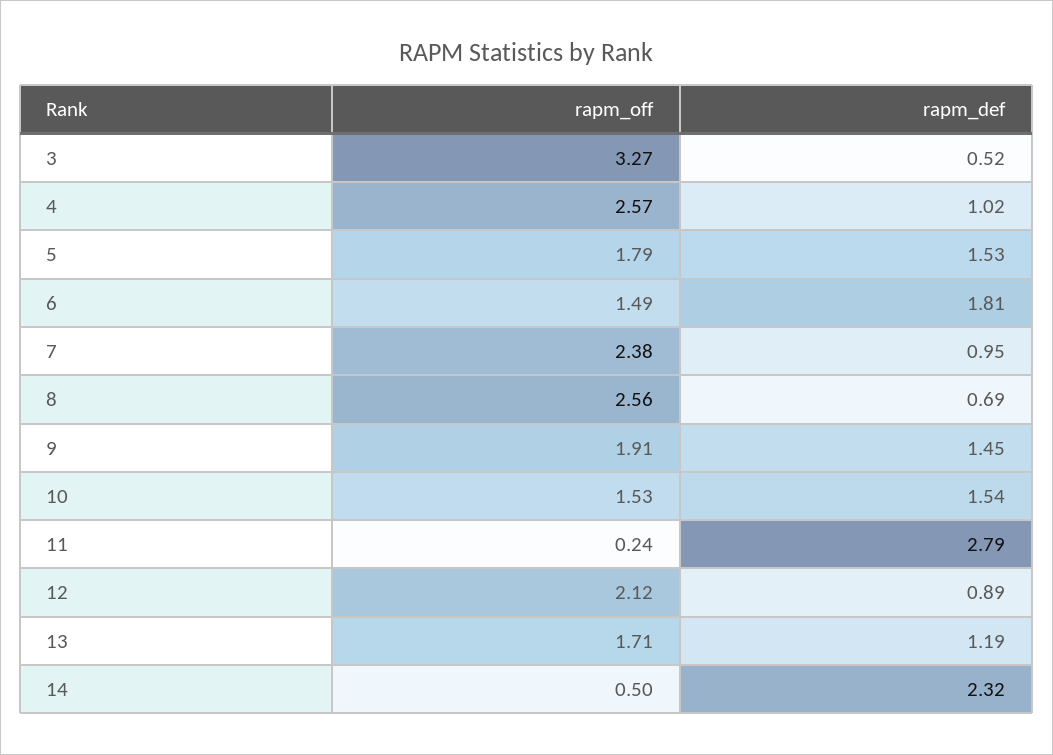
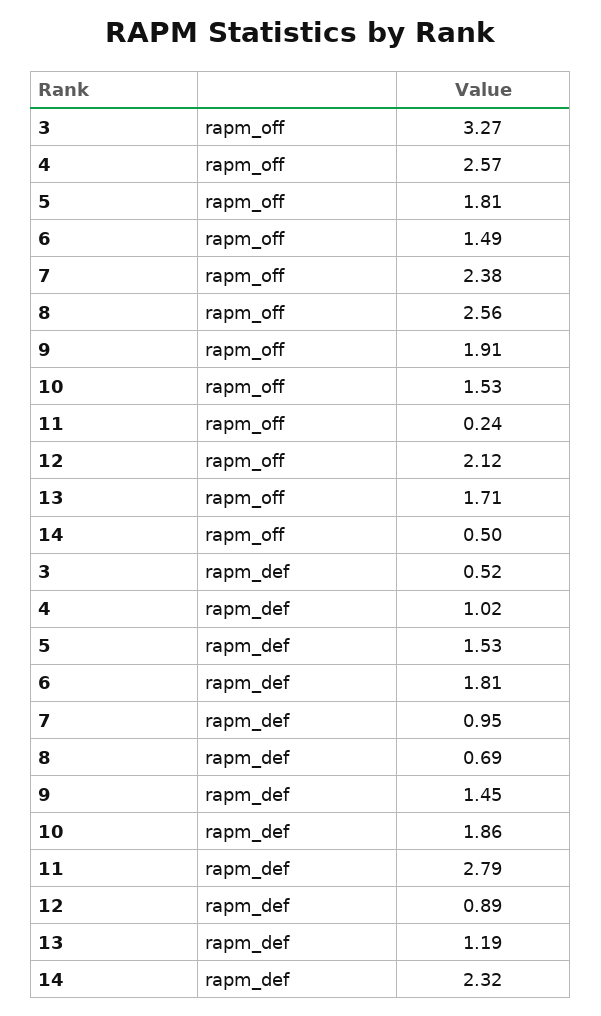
rapm_off, 5: 1.79 -> 1.81
rapm_def, 10: 1.54 -> 1.86

